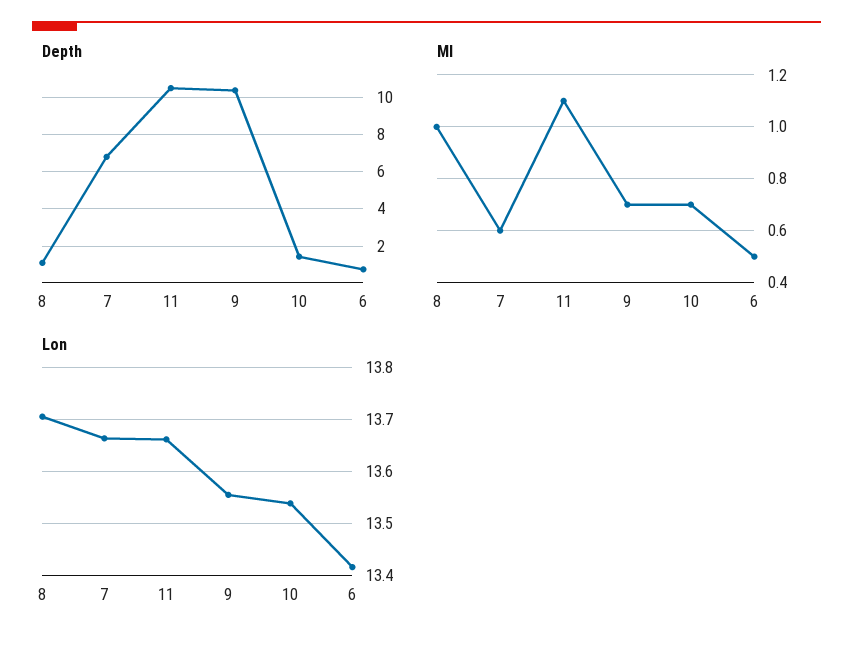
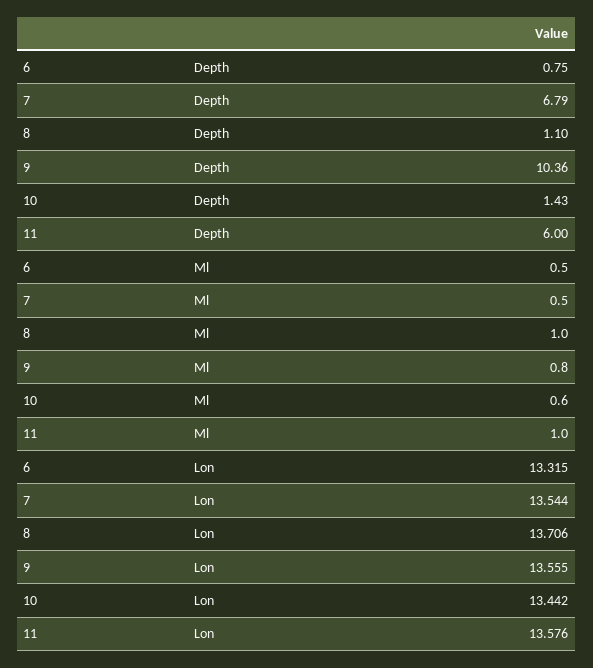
Depth, 11: 10.5 -> 6
Ml, 7: 0.6 -> 0.5
Ml, 11: 1.1 -> 1
Ml, 9: 0.7 -> 0.8
Ml, 10: 0.7 -> 0.6
Lon, 7: 13.66 -> 13.544
Lon, 11: 13.66 -> 13.576
Lon, 10: 13.54 -> 13.442
Lon, 6: 13.42 -> 13.315

